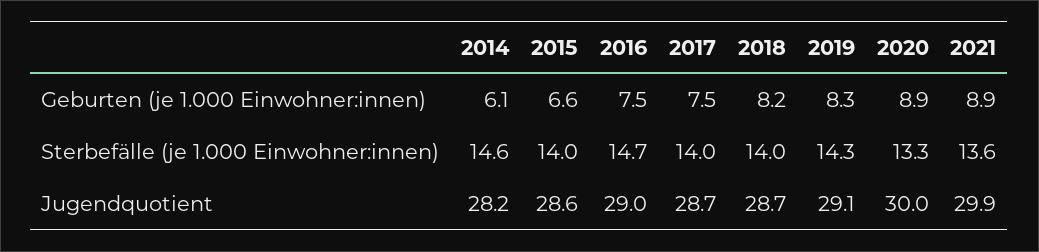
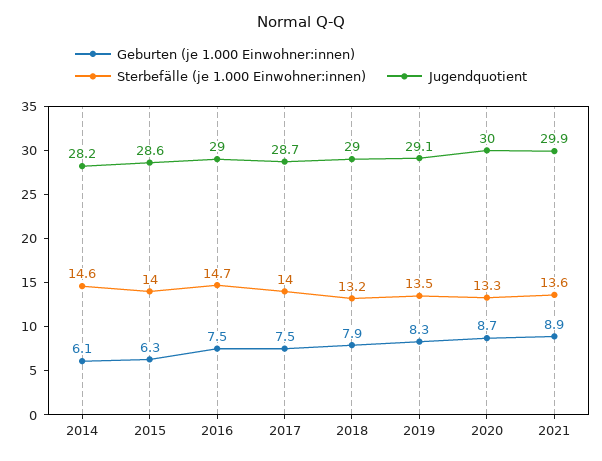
Geburten (je 1.000 Einwohner:innen), 2015: 6.6 -> 6.3
Geburten (je 1.000 Einwohner:innen), 2018: 8.2 -> 7.9
Geburten (je 1.000 Einwohner:innen), 2020: 8.9 -> 8.7
Sterbefälle (je 1.000 Einwohner:innen), 2018: 14 -> 13.2
Sterbefälle (je 1.000 Einwohner:innen), 2019: 14.3 -> 13.5
Jugendquotient, 2018: 28.7 -> 29

